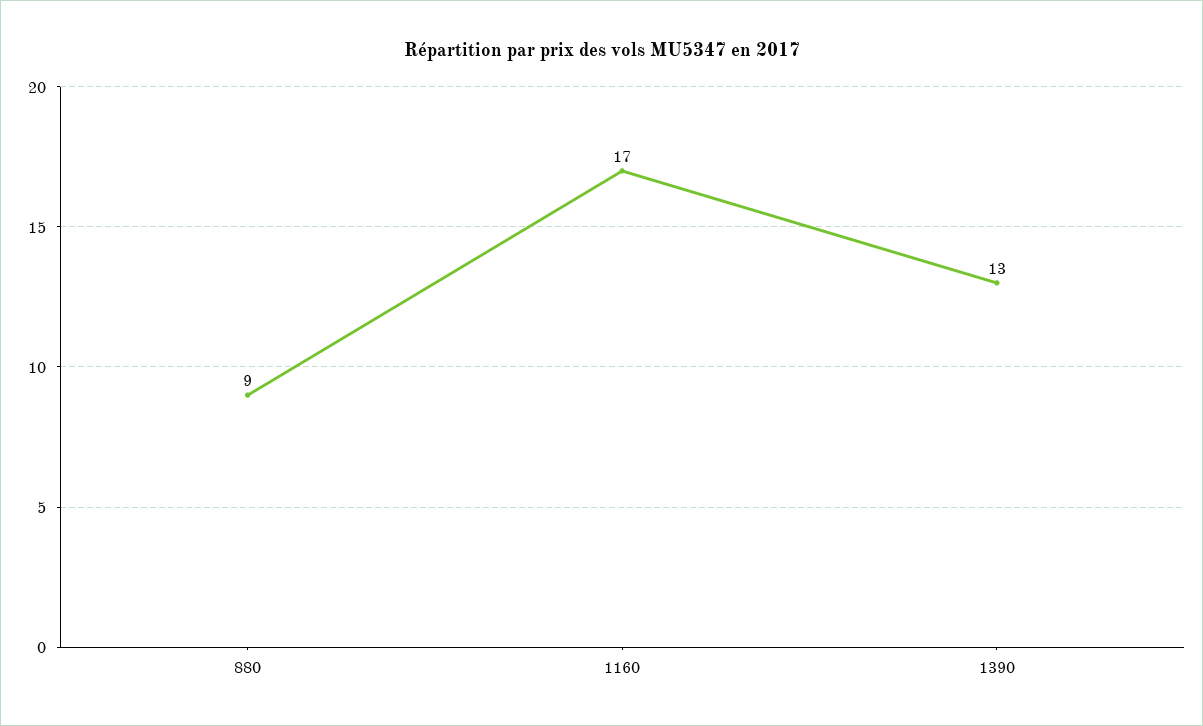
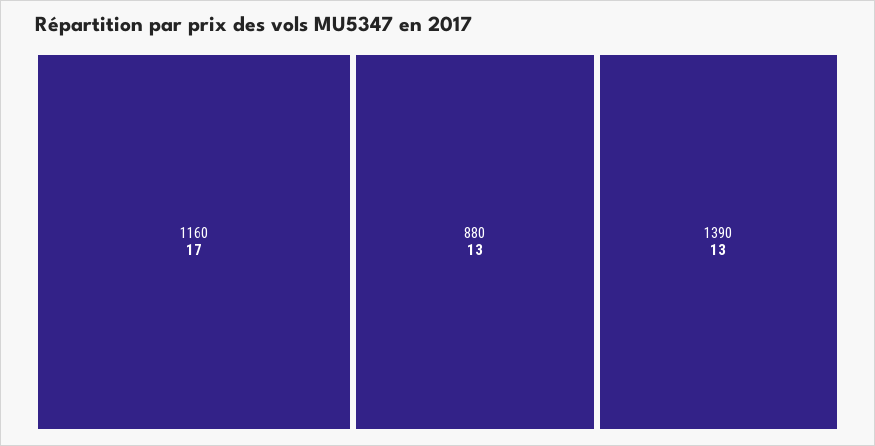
880: 9 -> 13

